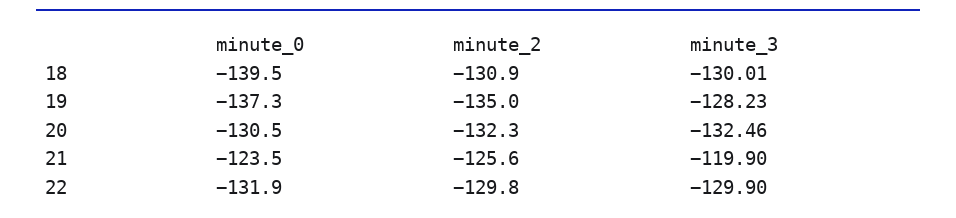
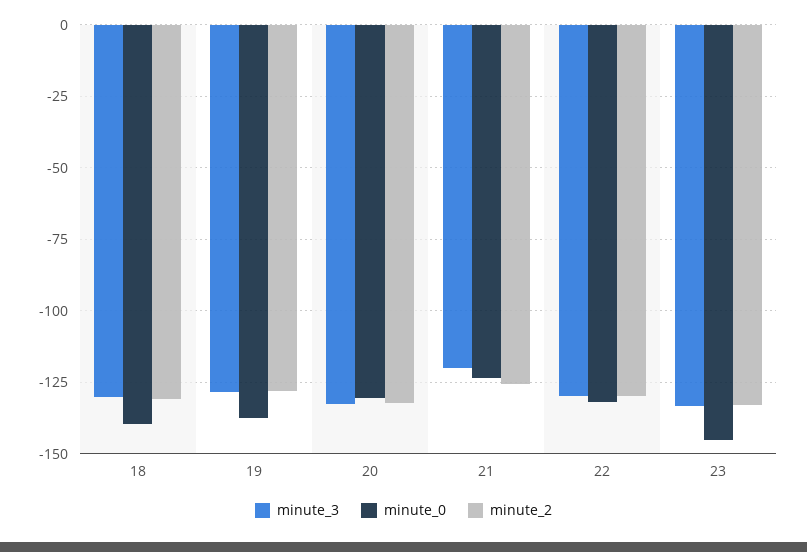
minute_2, 19: -135 -> -127.5
minute_3, 23: none -> -132.5
minute_0, 23: none -> -145
minute_2, 23: none -> -132.5

